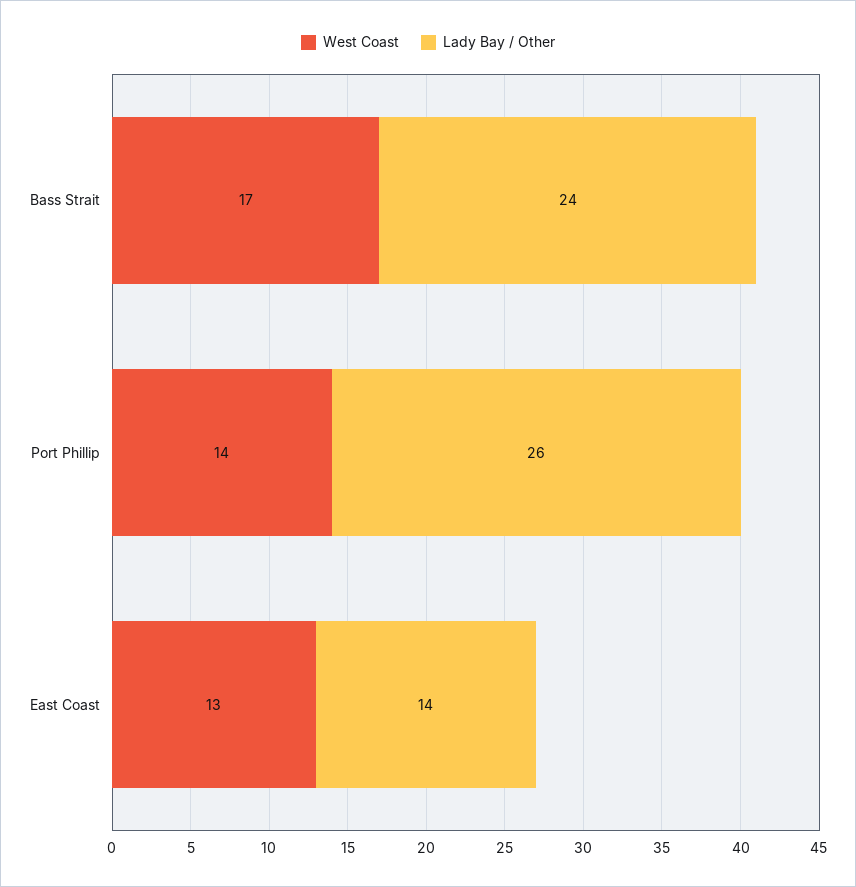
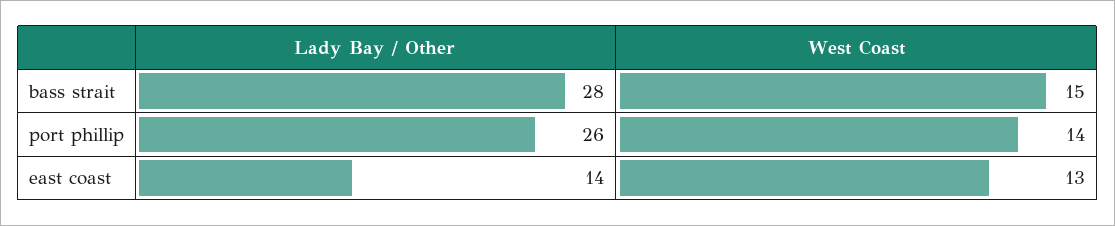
West Coast, Bass Strait: 17 -> 15
Lady Bay / Other, Bass Strait: 24 -> 28

